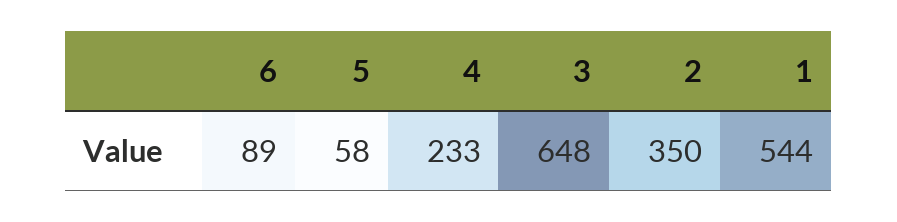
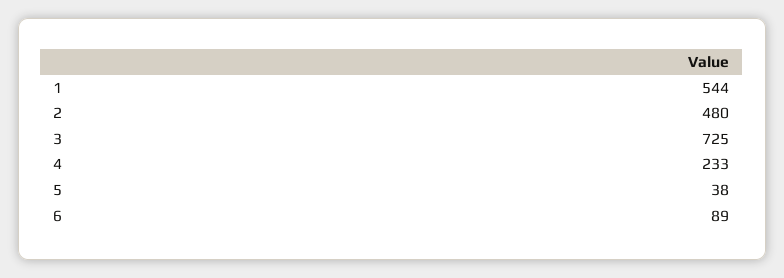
5: 58 -> 38
3: 648 -> 725
2: 350 -> 480

